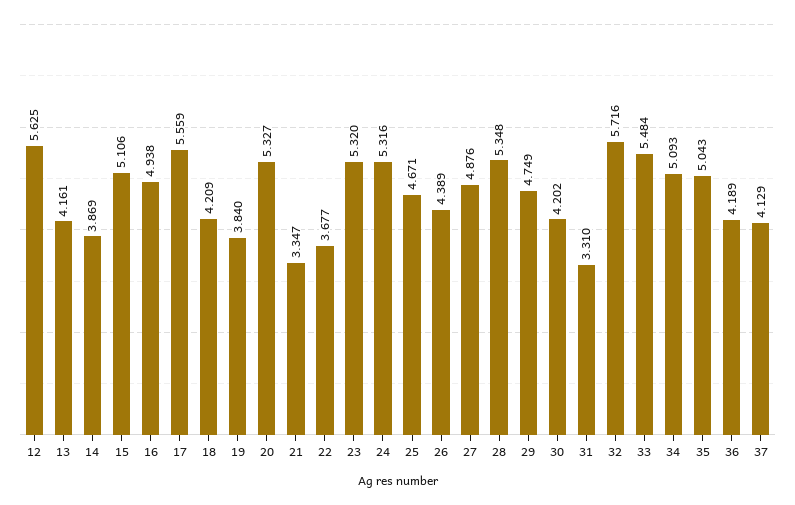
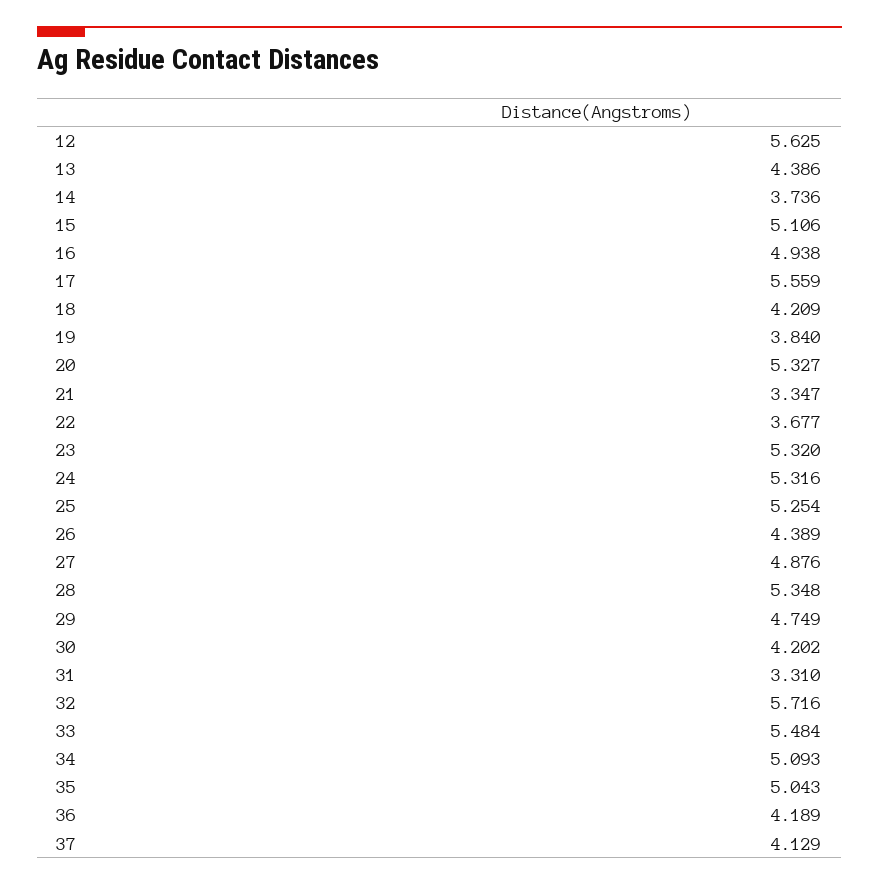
13: 4.161 -> 4.386
14: 3.869 -> 3.736
25: 4.671 -> 5.254

